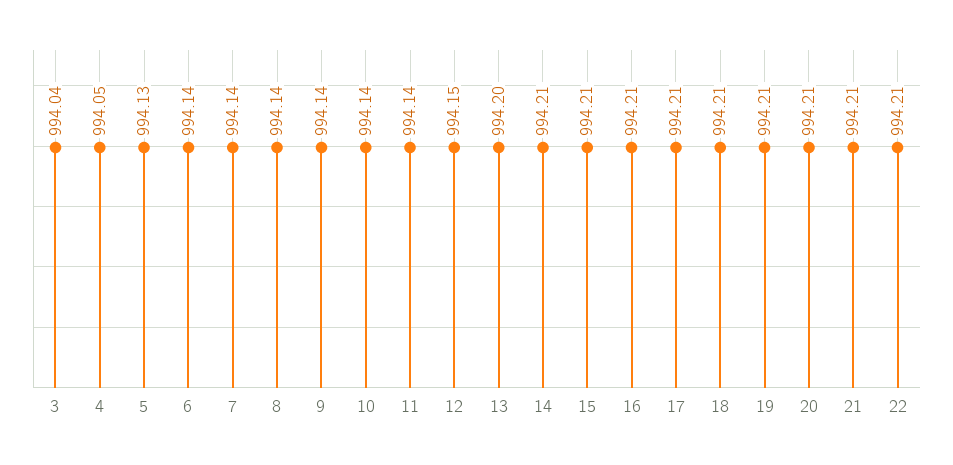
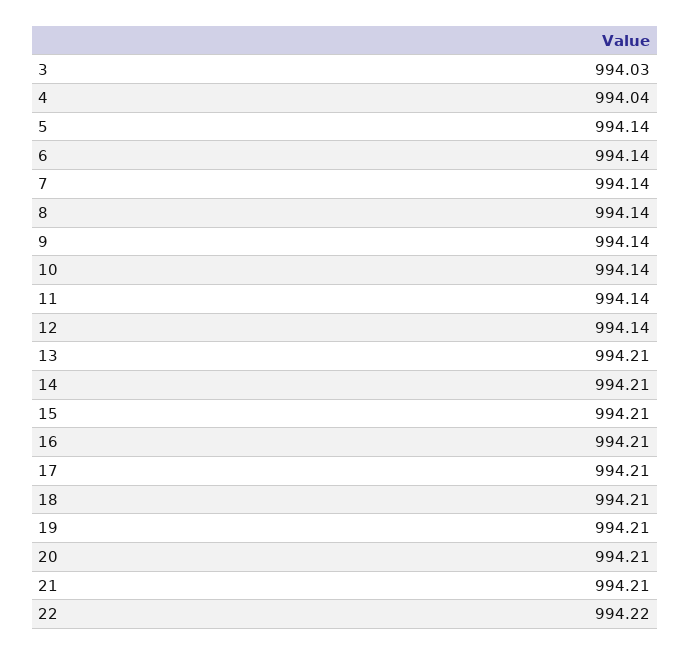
3: 994.04 -> 994.03
4: 994.05 -> 994.04
5: 994.13 -> 994.14
12: 994.15 -> 994.14
13: 994.2 -> 994.21
22: 994.21 -> 994.22

